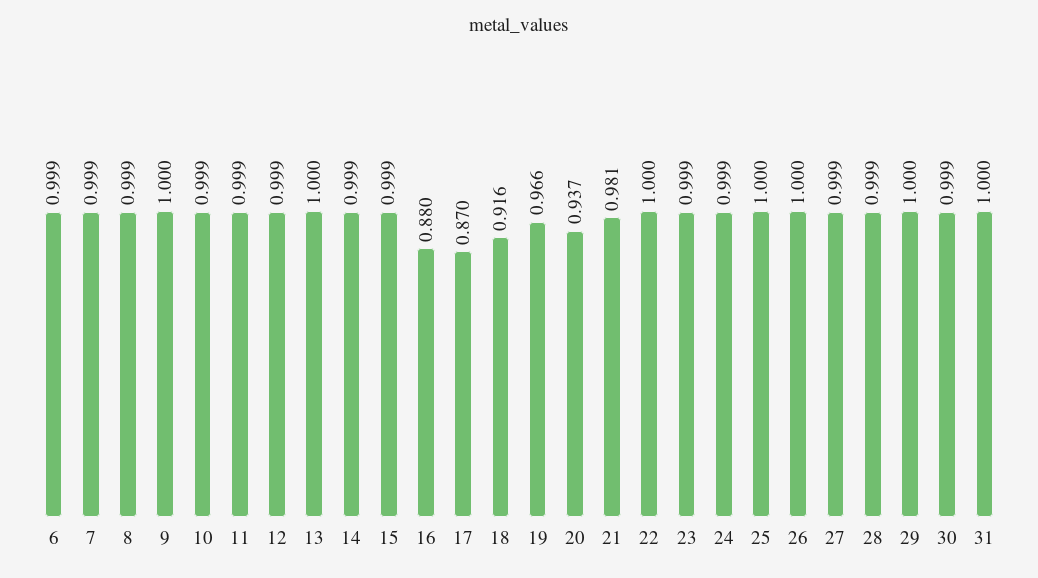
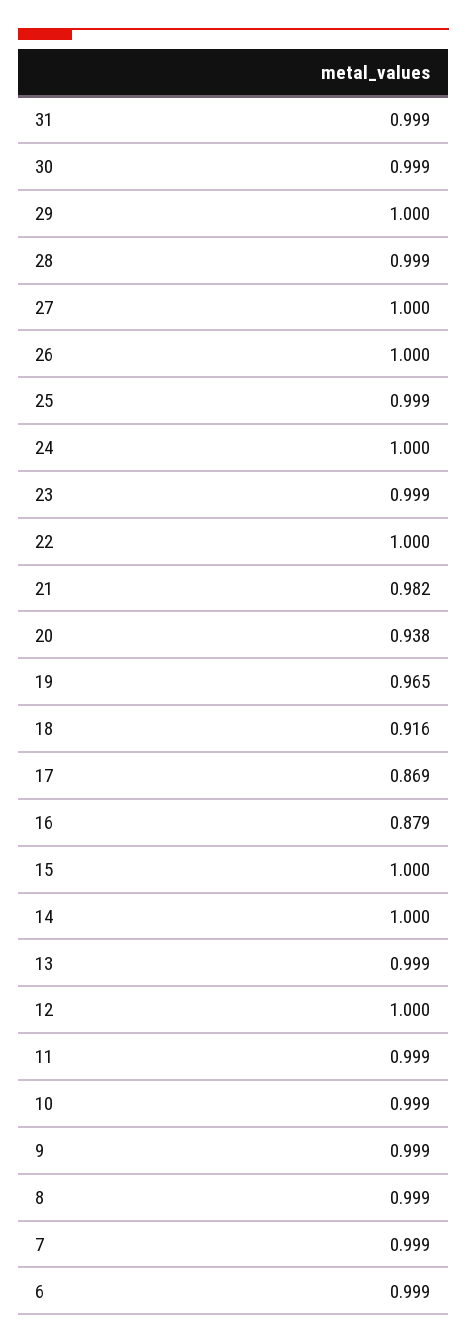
9: 1 -> 0.999
12: 0.999 -> 1
13: 1 -> 0.999
14: 0.999 -> 1
15: 0.999 -> 1
16: 0.88 -> 0.879
17: 0.87 -> 0.869
19: 0.966 -> 0.965
20: 0.937 -> 0.938
21: 0.981 -> 0.982
24: 0.999 -> 1
25: 1 -> 0.999
27: 0.999 -> 1
31: 1 -> 0.999

